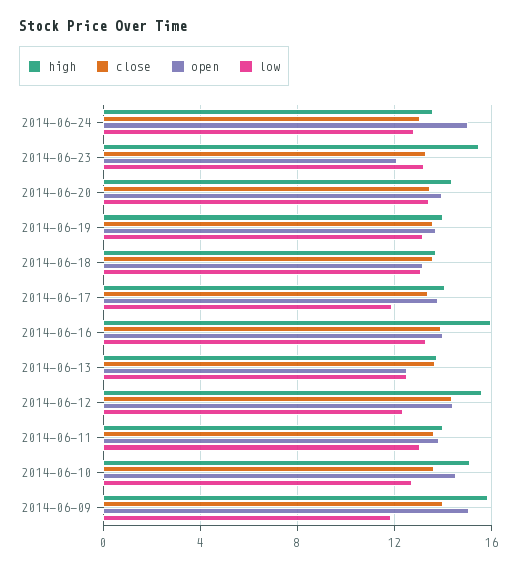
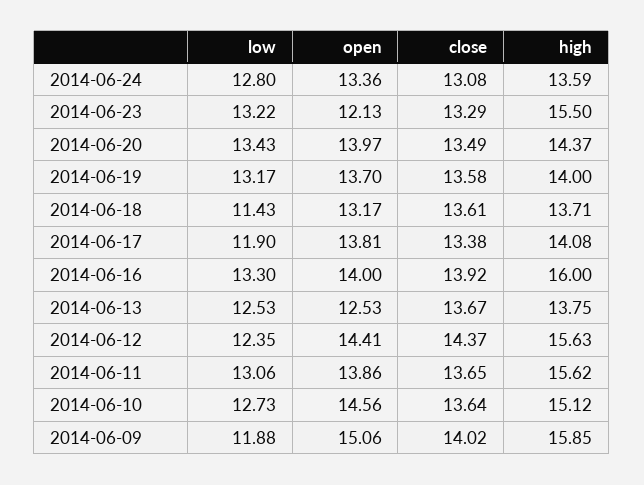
open, 2014-06-24: 15 -> 13.36
low, 2014-06-18: 13 -> 11.43
high, 2014-06-11: 14 -> 15.62

